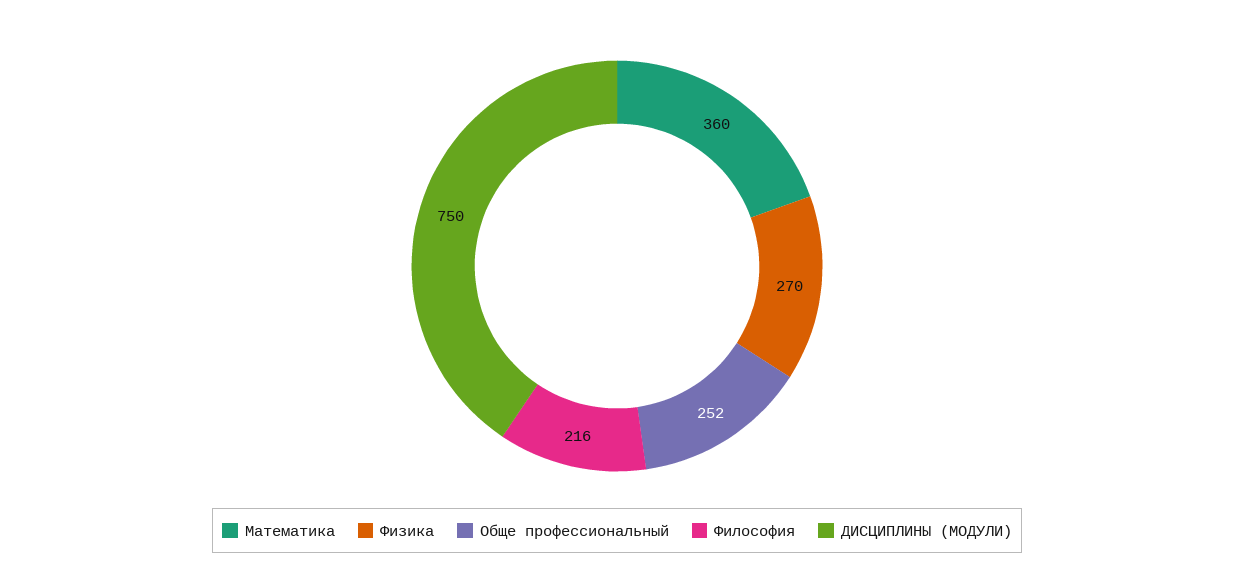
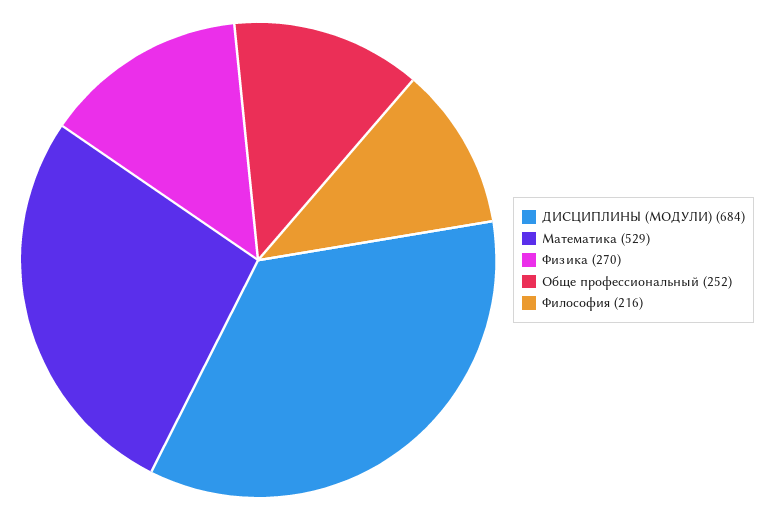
Математика: 360 -> 529
ДИСЦИПЛИНЫ (МОДУЛИ): 750 -> 684

